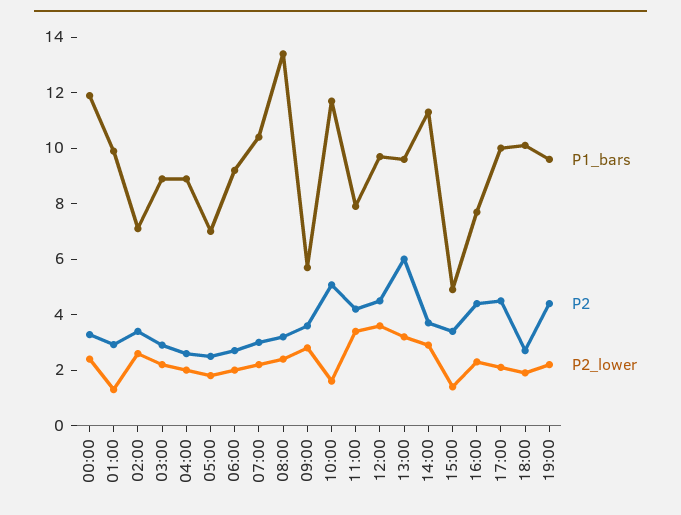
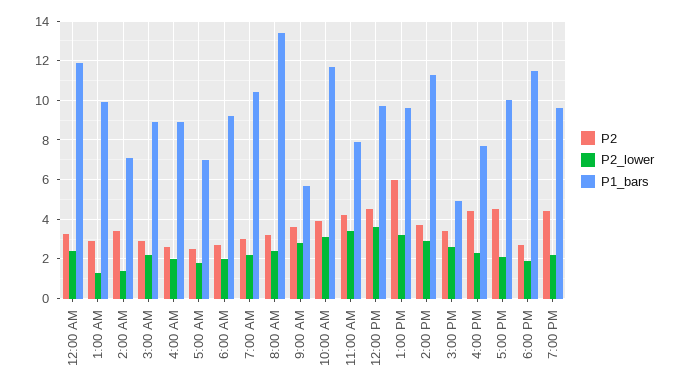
P2_lower, 02:00: 2.5 -> 1.5
P2, 10:00: 5 -> 4
P2_lower, 10:00: 1.5 -> 3
P2_lower, 15:00: 1.5 -> 2.5
P1_bars, 18:00: 10 -> 11.5

